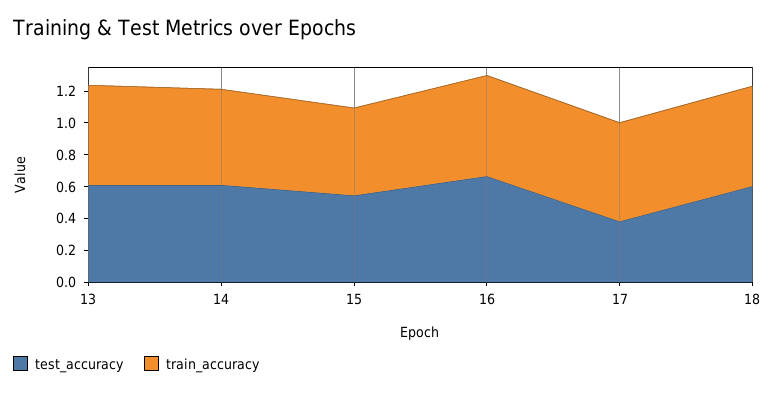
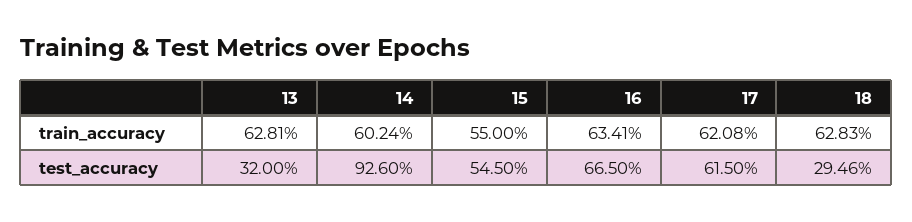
test_accuracy, 13: 0.6 -> 0.32
test_accuracy, 14: 0.6 -> 0.926
test_accuracy, 17: 0.4 -> 0.615
test_accuracy, 18: 0.6 -> 0.2946

